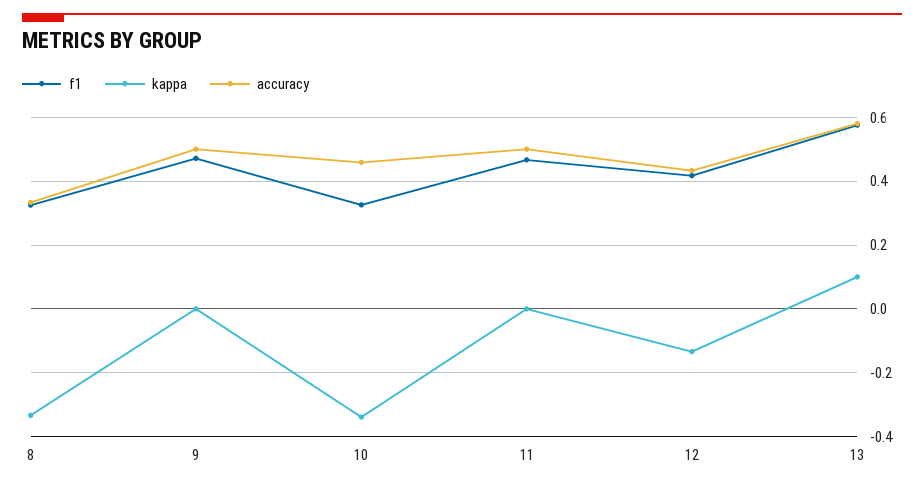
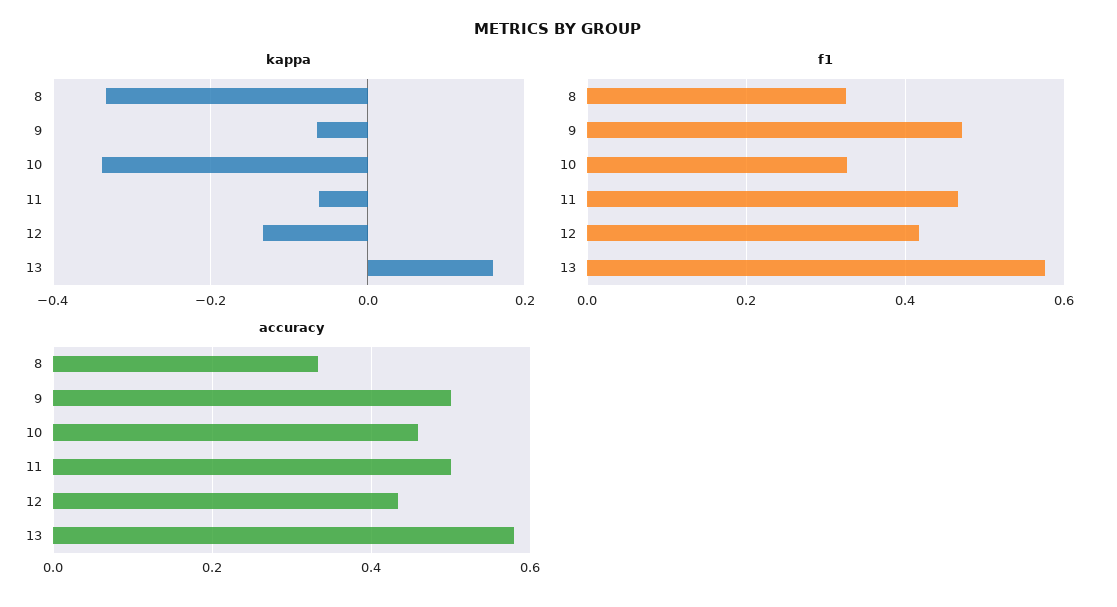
kappa, 9: 0 -> -0.06
kappa, 11: 0 -> -0.06
kappa, 13: 0.1 -> 0.16

